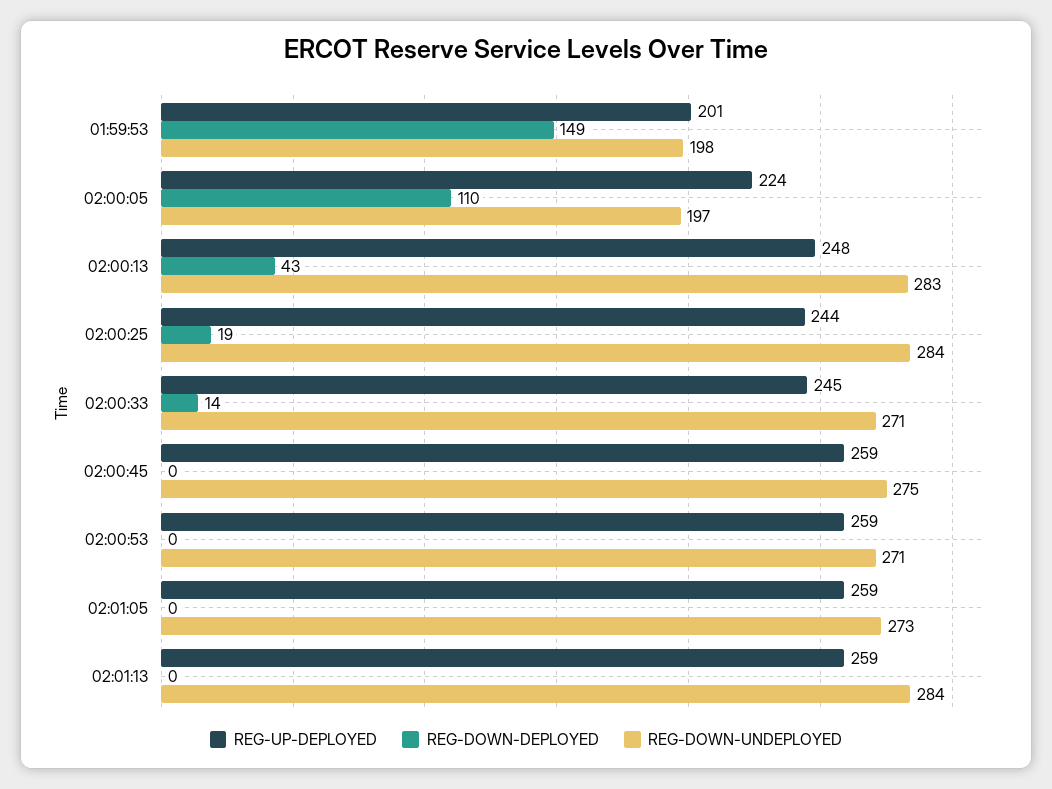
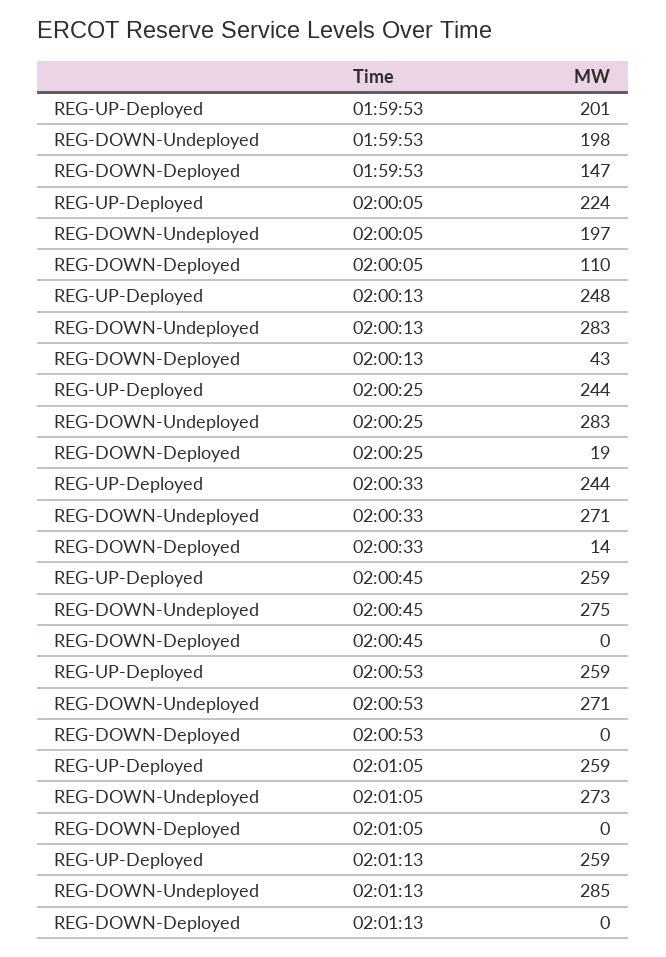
REG-DOWN-DEPLOYED, 01:59:53: 149 -> 147
REG-DOWN-UNDEPLOYED, 02:00:25: 284 -> 283
REG-UP-DEPLOYED, 02:00:33: 245 -> 244
REG-DOWN-UNDEPLOYED, 02:01:13: 284 -> 285

